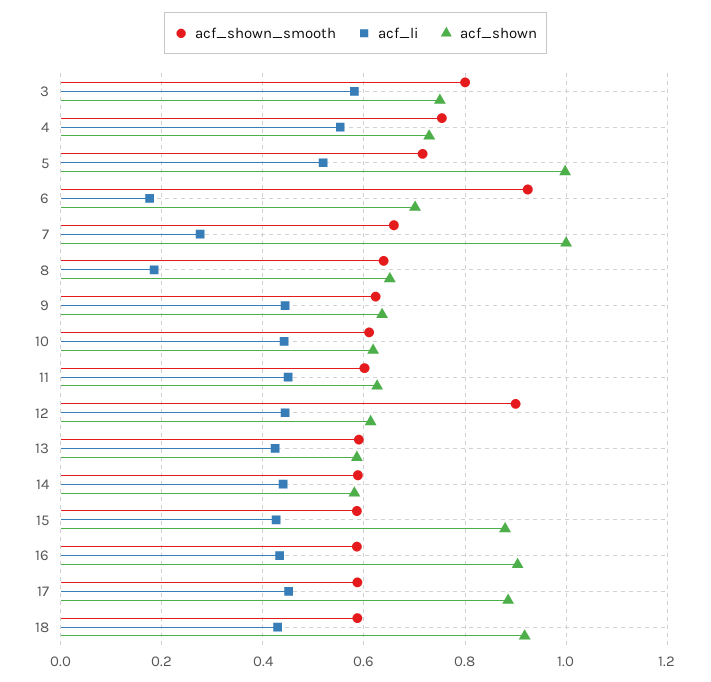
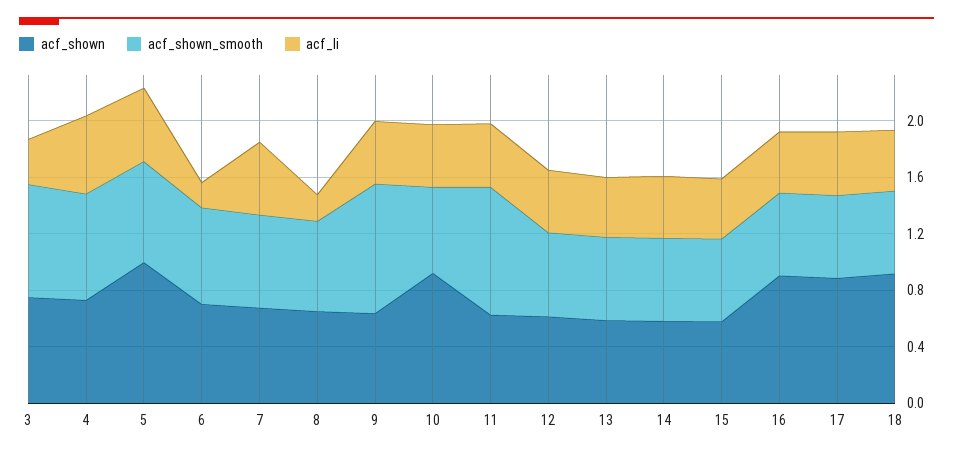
acf_li, 3: 0.58 -> 0.3
acf_shown_smooth, 6: 0.92 -> 0.7
acf_li, 7: 0.28 -> 0.5
acf_shown, 7: 1 -> 0.7
acf_shown_smooth, 9: 0.62 -> 0.9
acf_shown, 10: 0.62 -> 0.9
acf_shown_smooth, 11: 0.6 -> 0.9
acf_shown_smooth, 12: 0.9 -> 0.6
acf_shown, 15: 0.88 -> 0.6

